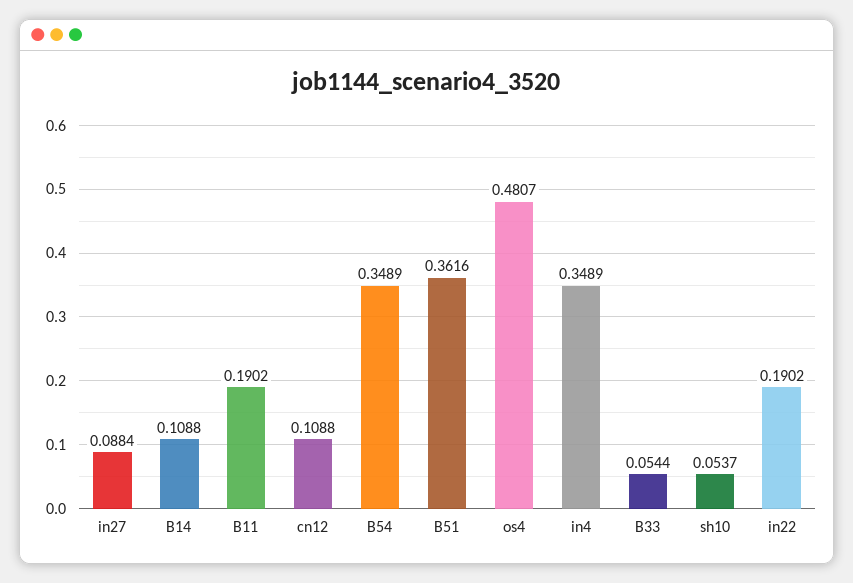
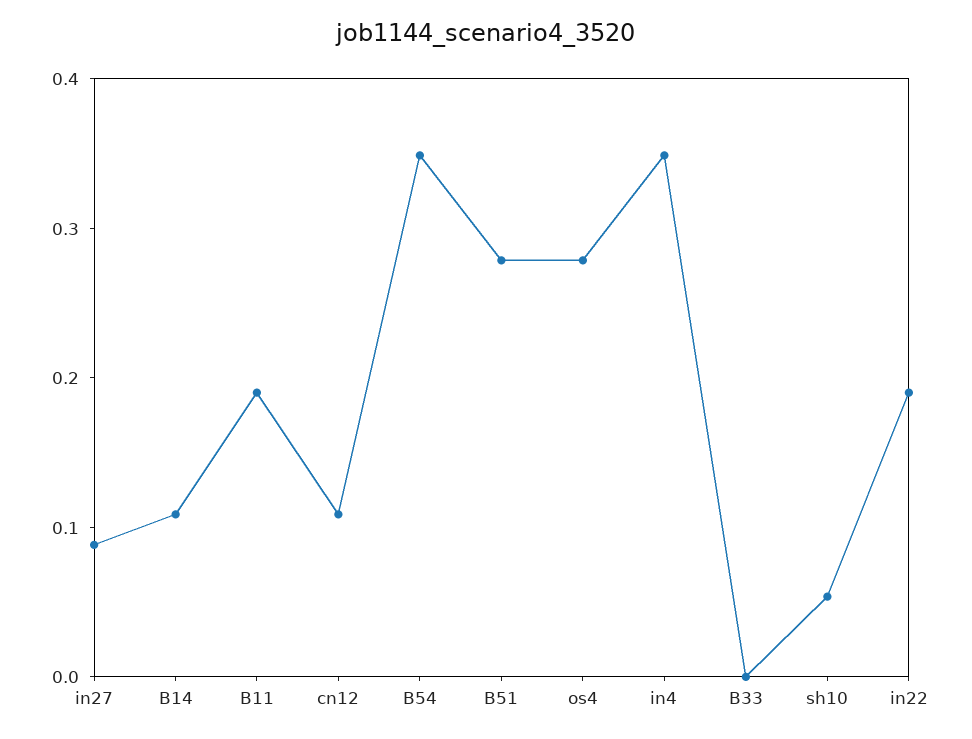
B51: 0.3616 -> 0.28
os4: 0.4807 -> 0.28
B33: 0.0544 -> 0

